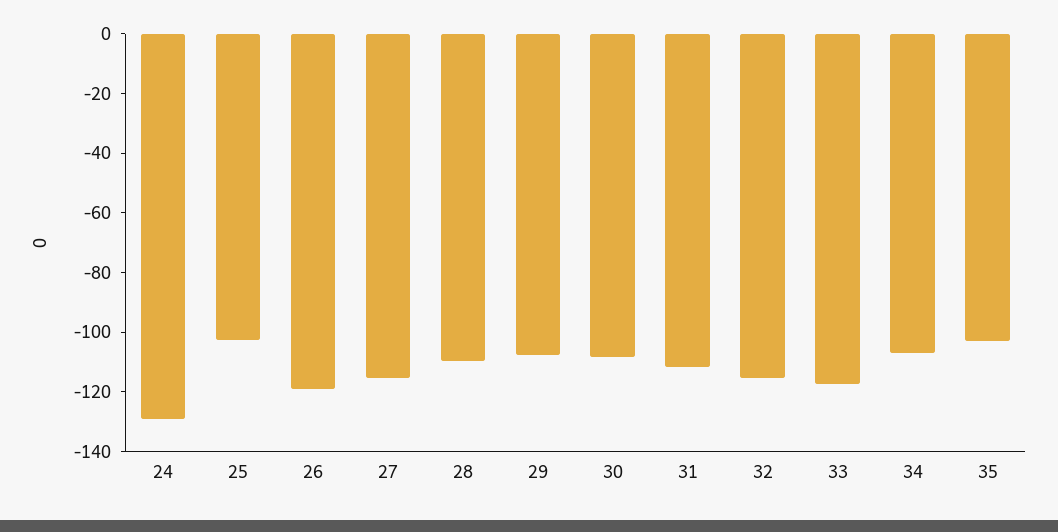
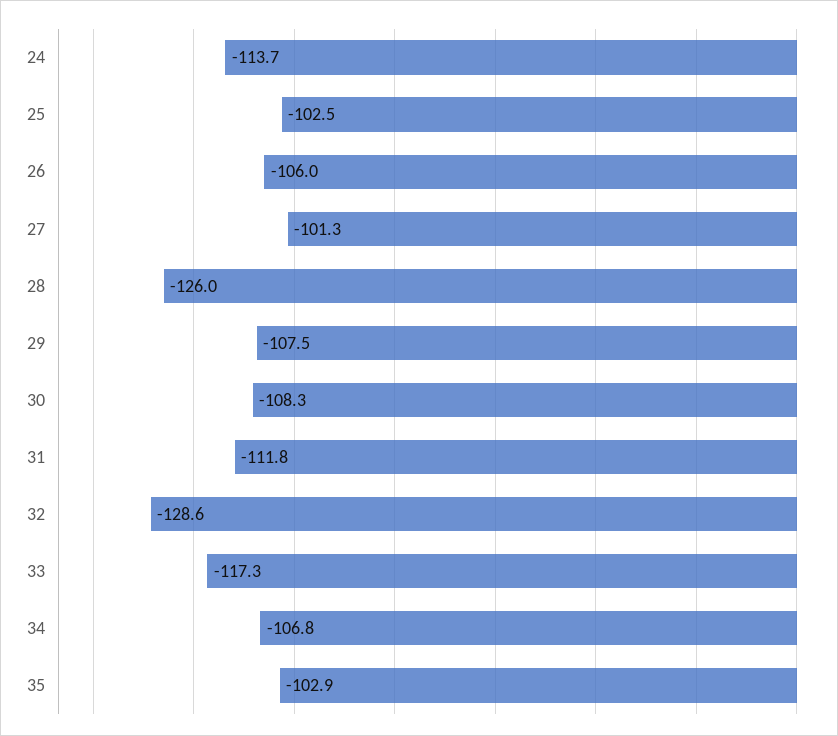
24: -130 -> -113.7
26: -120 -> -106
27: -115 -> -101.3
28: -110 -> -126
32: -115 -> -128.6

